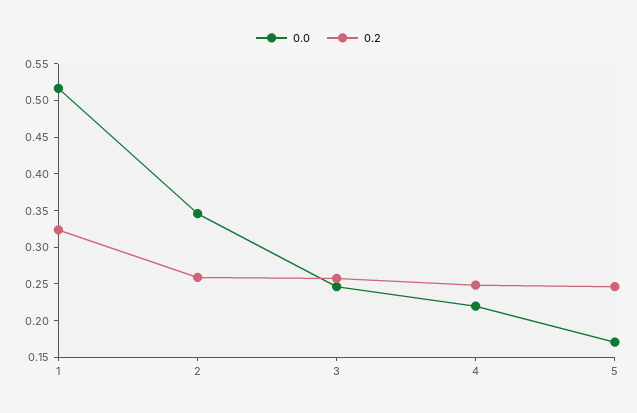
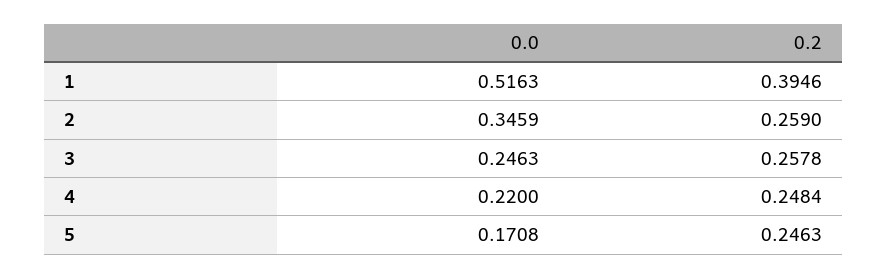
0.2, 1: 0.325 -> 0.3946

